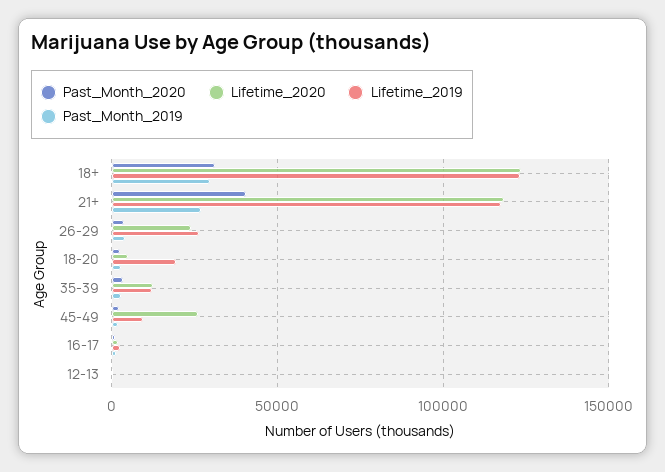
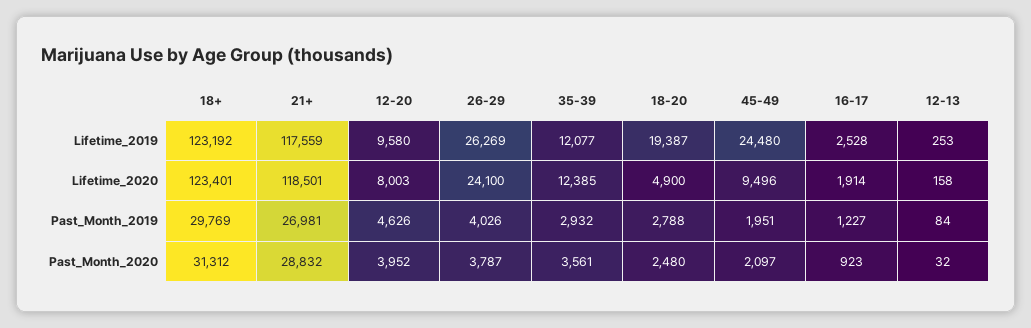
Past_Month_2020, 21+: 40000 -> 28832
Lifetime_2020, 45-49: 25000 -> 9496
Lifetime_2019, 45-49: 10000 -> 24480
Lifetime_2019, 12-20: none -> 9580
Lifetime_2020, 12-20: none -> 8003
Past_Month_2019, 12-20: none -> 4626
Past_Month_2020, 12-20: none -> 3952

